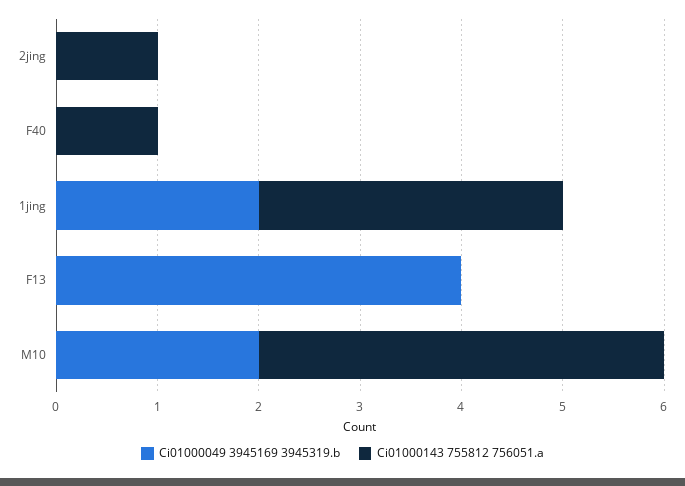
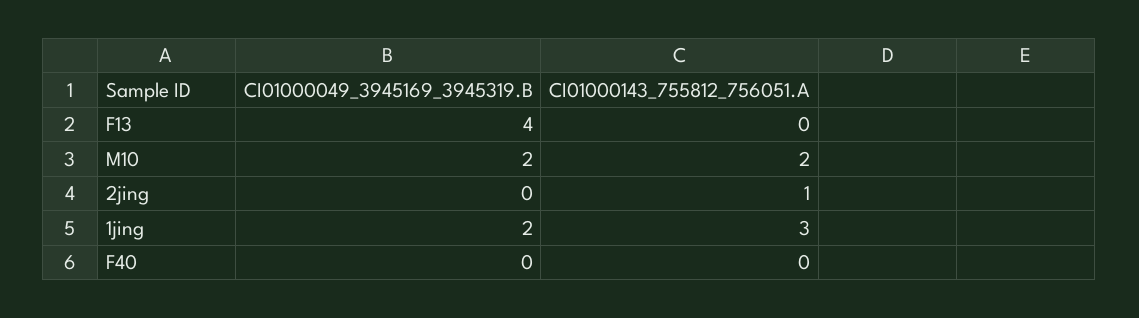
Ci01000143 755812 756051.a, F40: 1 -> 0
Ci01000143 755812 756051.a, M10: 4 -> 2

